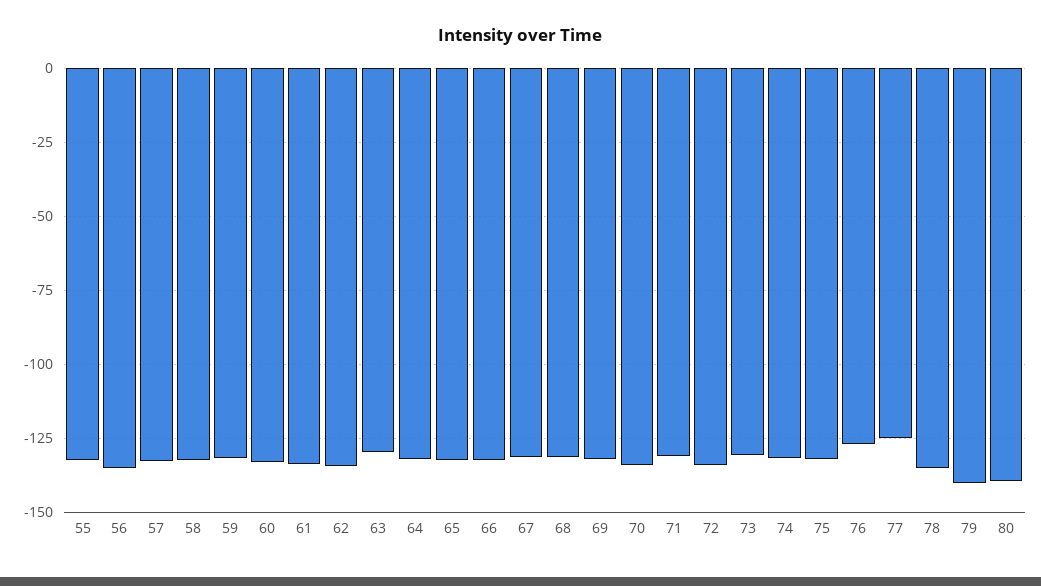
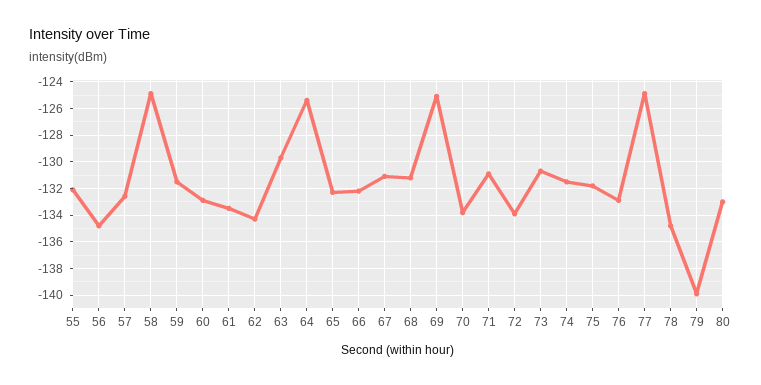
58: -132.5 -> -125
64: -132.5 -> -125.5
69: -132.5 -> -125
76: -127.5 -> -133
80: -140 -> -133

